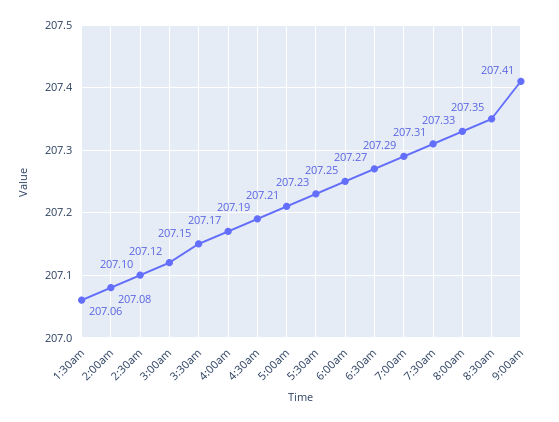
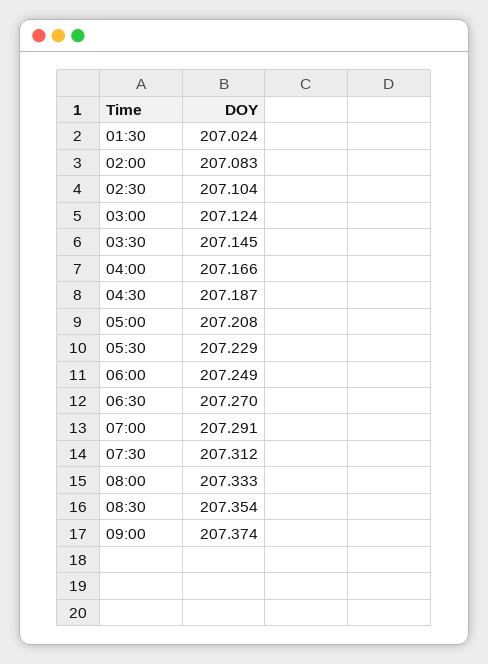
1:30am: 207.06 -> 207.024
9:00am: 207.41 -> 207.374

